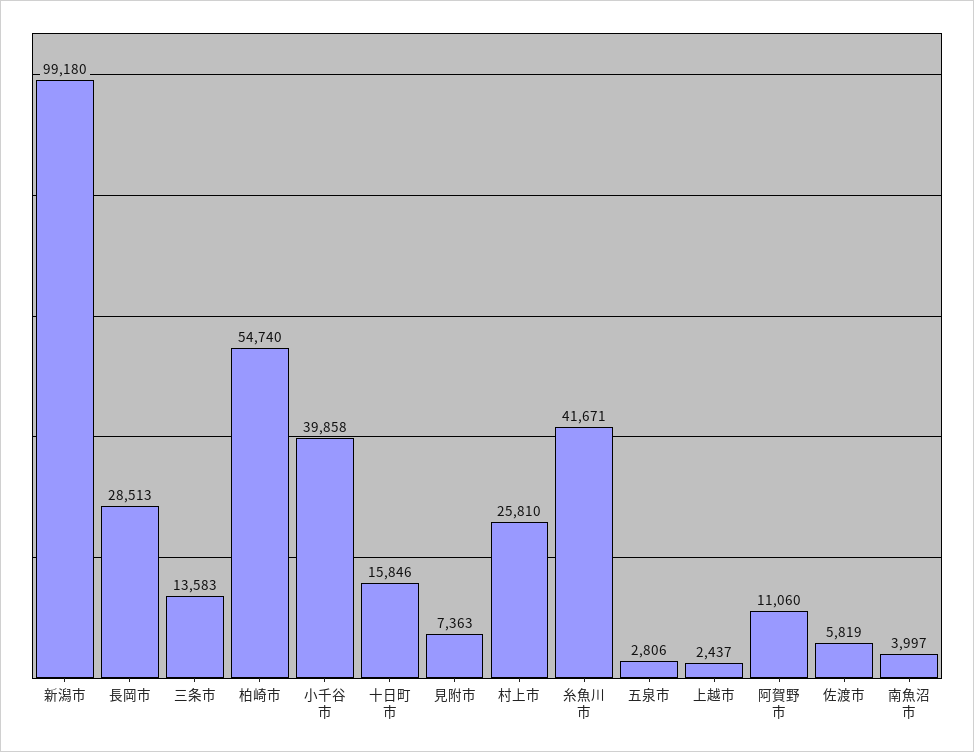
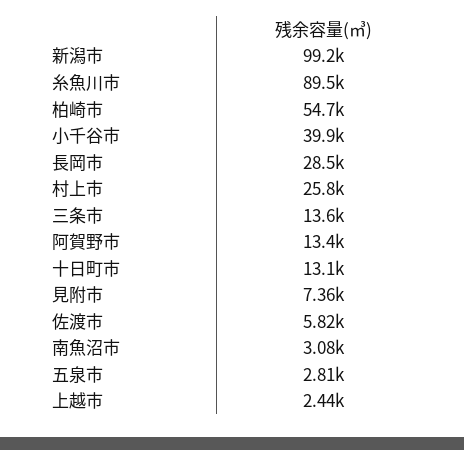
十日町市: 15846 -> 13100
糸魚川市: 41671 -> 89500
阿賀野市: 11060 -> 13400
南魚沼市: 3997 -> 3080

